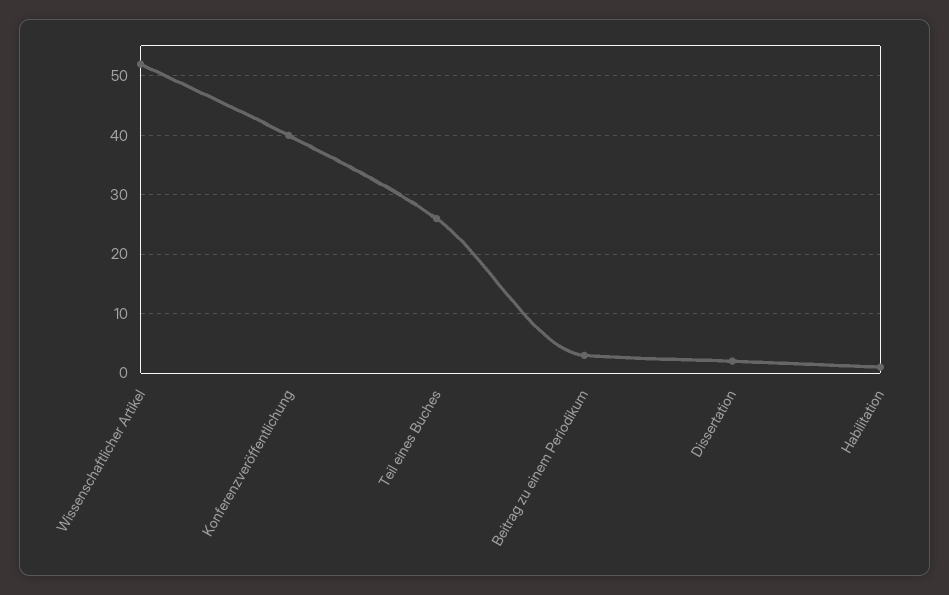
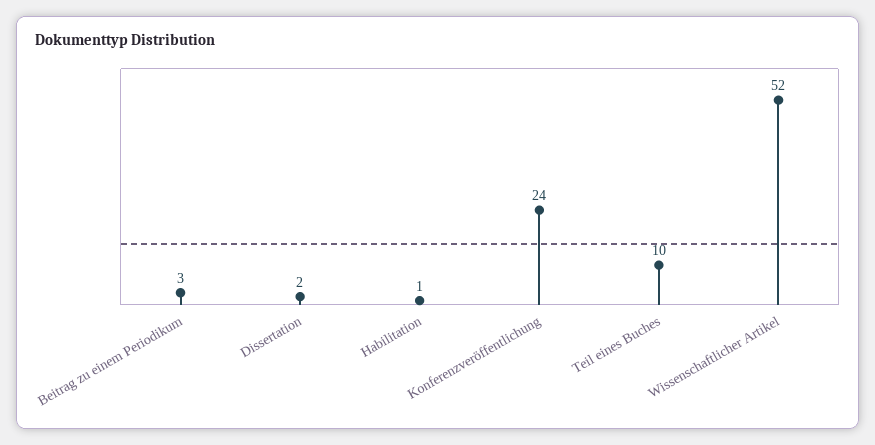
Konferenzveröffentlichung: 40 -> 24
Teil eines Buches: 25 -> 10

